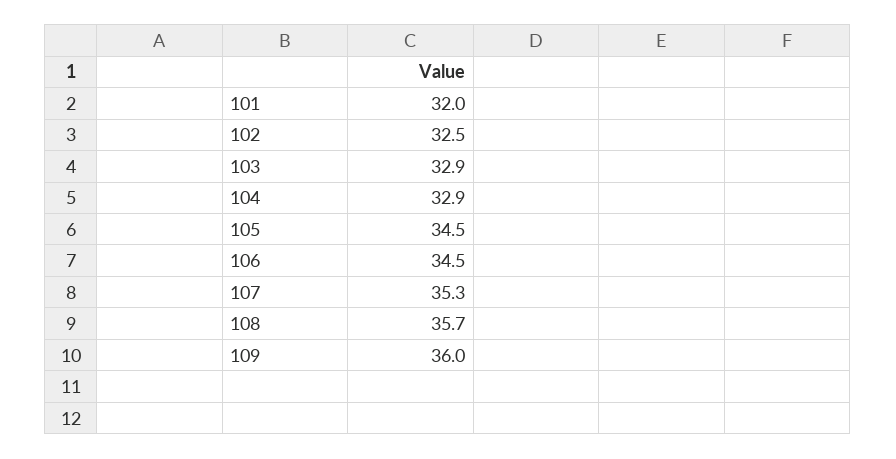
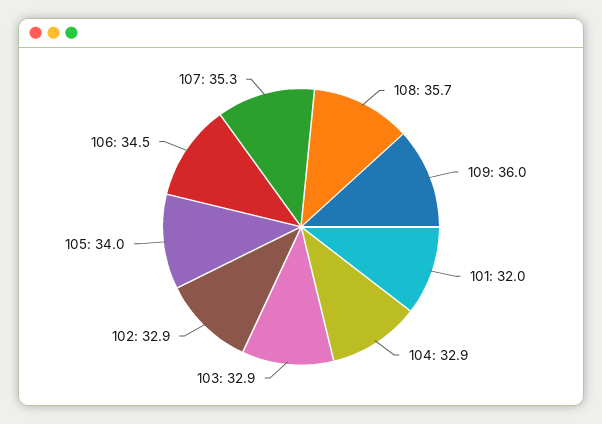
102: 32.5 -> 32.9
105: 34.5 -> 34

